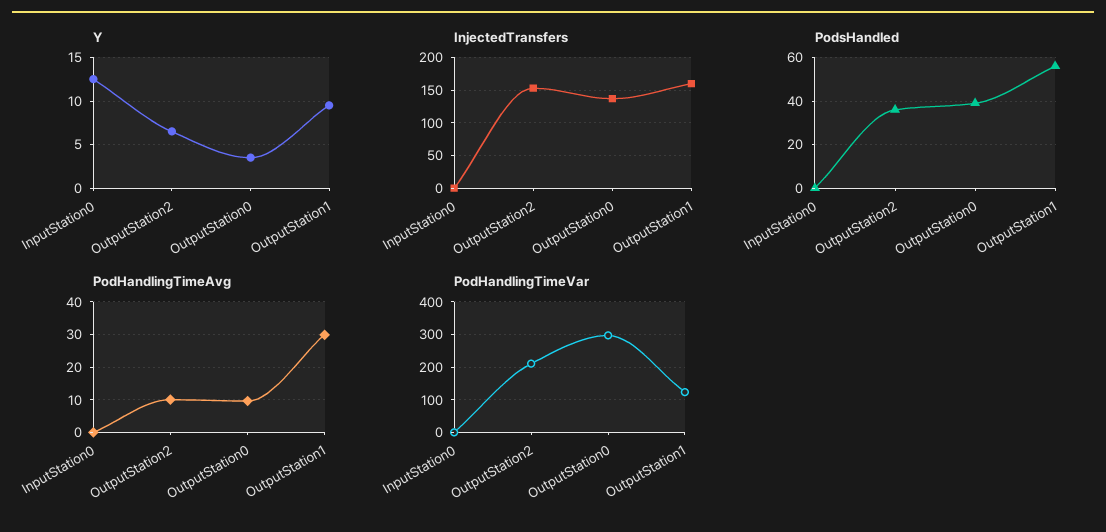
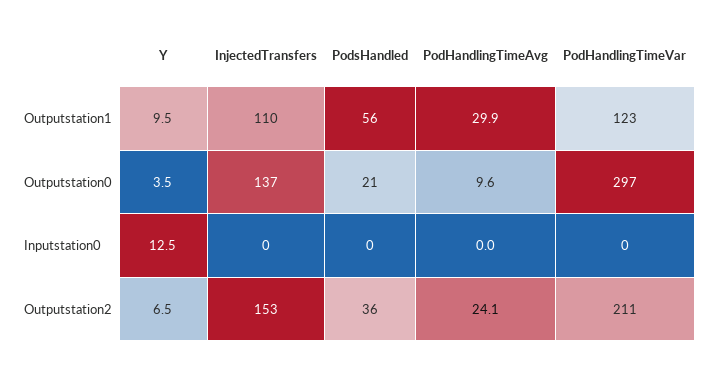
InjectedTransfers, OutputStation1: 160 -> 110
PodsHandled, OutputStation0: 40 -> 21
PodHandlingTimeAvg, OutputStation2: 10 -> 24.1

